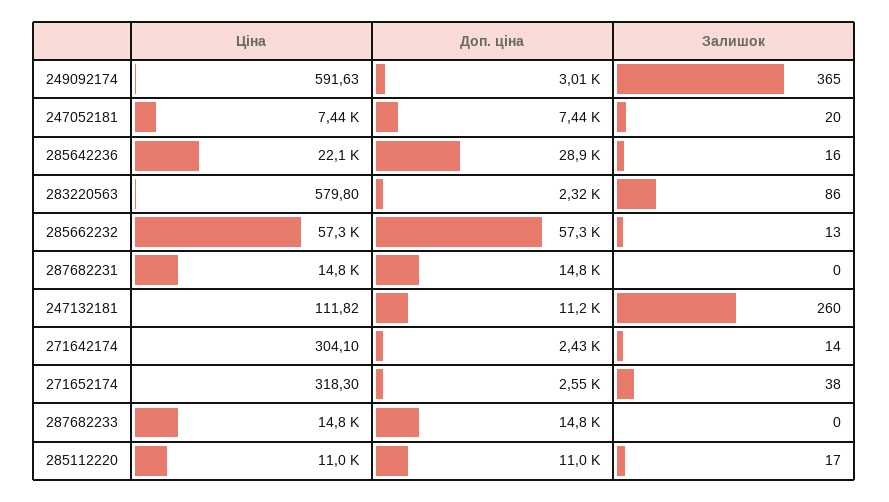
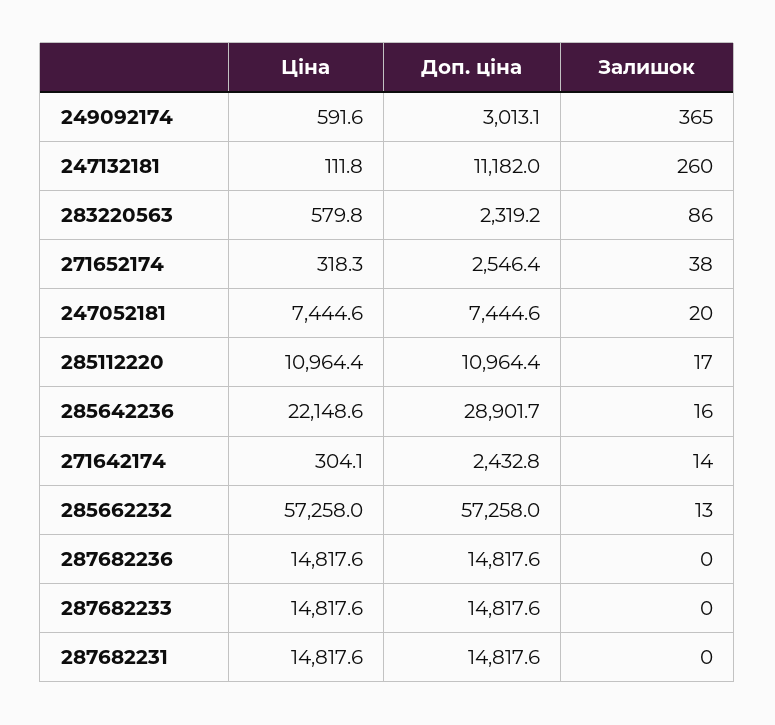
Ціна, 287682236: none -> 14817.6
Доп. ціна, 287682236: none -> 14817.6
Залишок, 287682236: none -> 0

